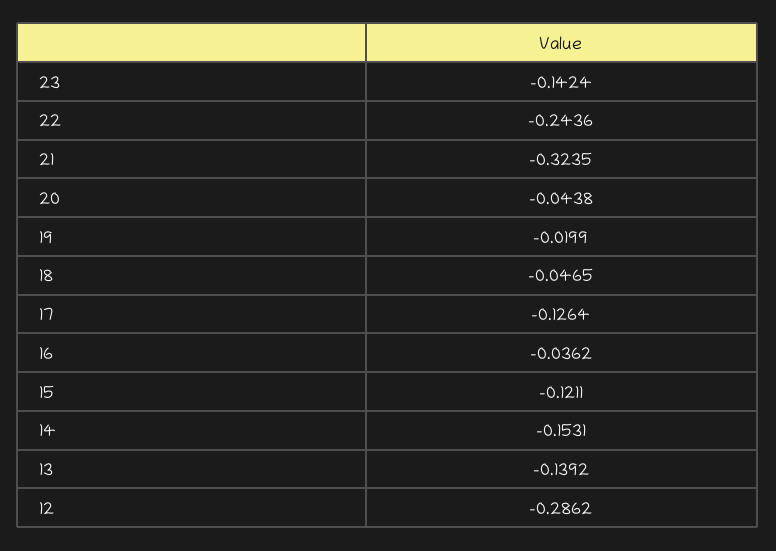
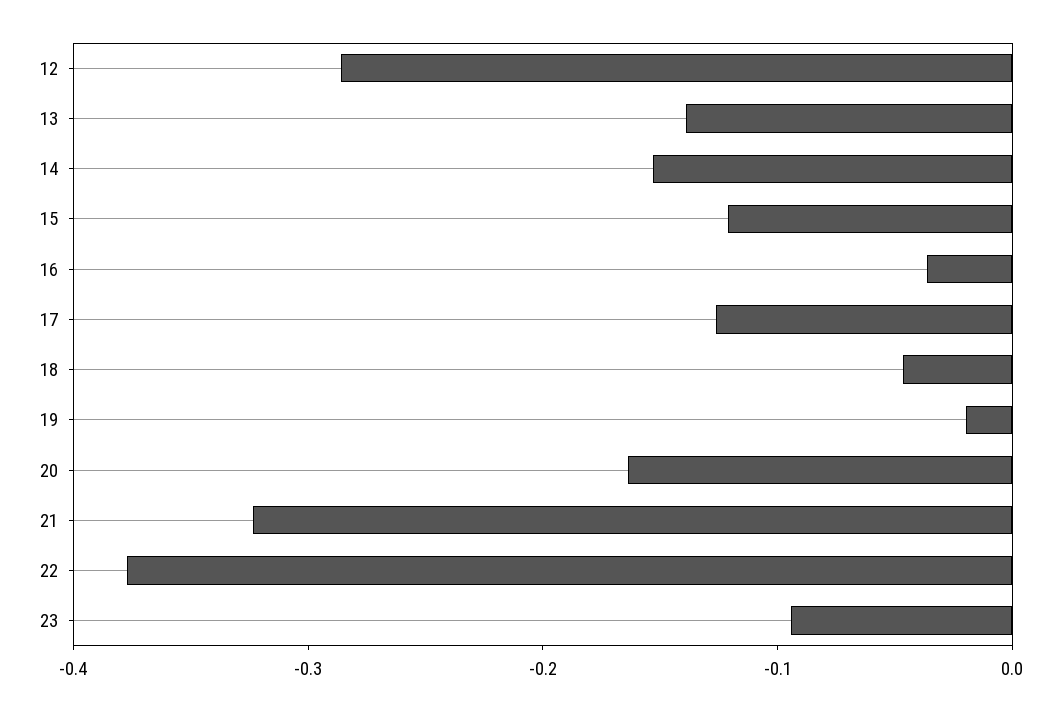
23: -0.1424 -> -0.1
22: -0.2436 -> -0.38
20: -0.0438 -> -0.16

